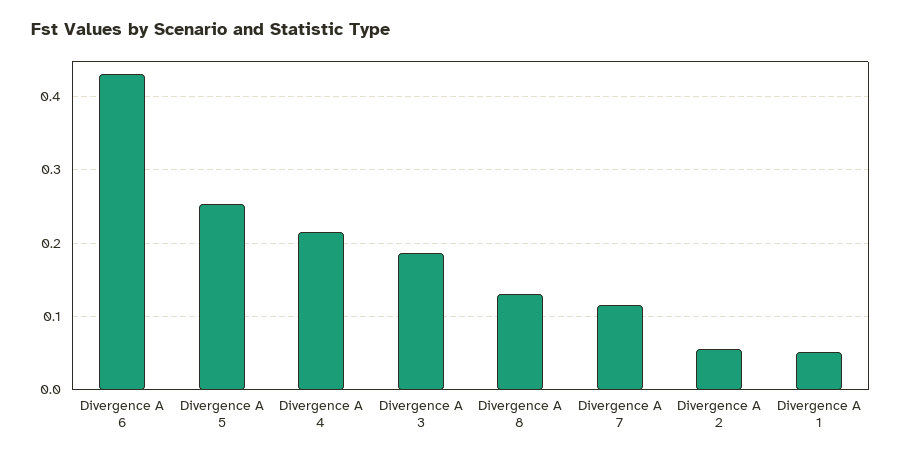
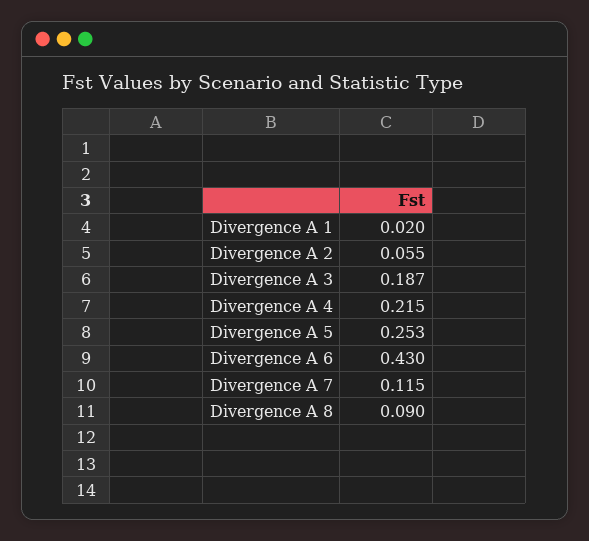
Divergence A 8: 0.13 -> 0.09
Divergence A 1: 0.05 -> 0.02

